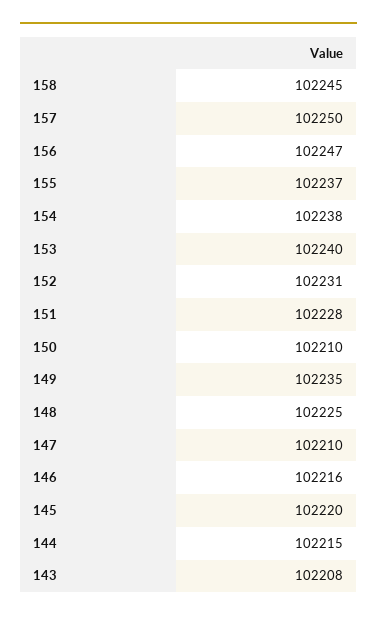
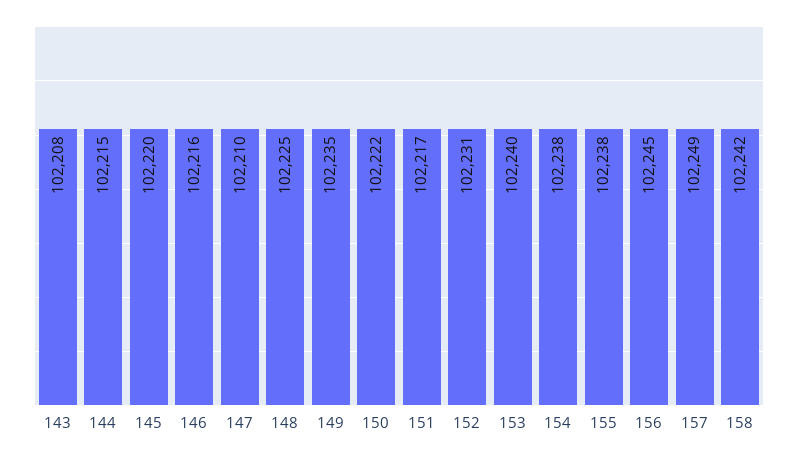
158: 102245 -> 102242
157: 102250 -> 102249
156: 102247 -> 102245
155: 102237 -> 102238
151: 102228 -> 102217
150: 102210 -> 102222

